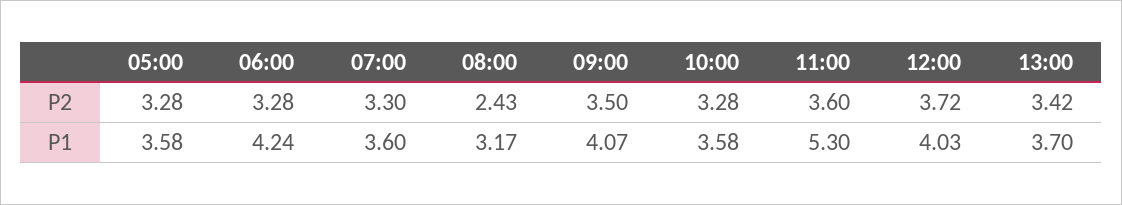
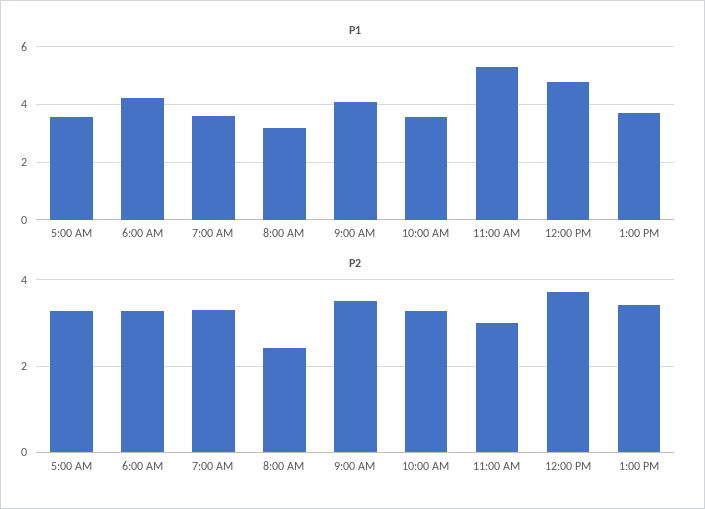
P2, 11:00: 3.6 -> 3
P1, 12:00: 4.03 -> 4.75

